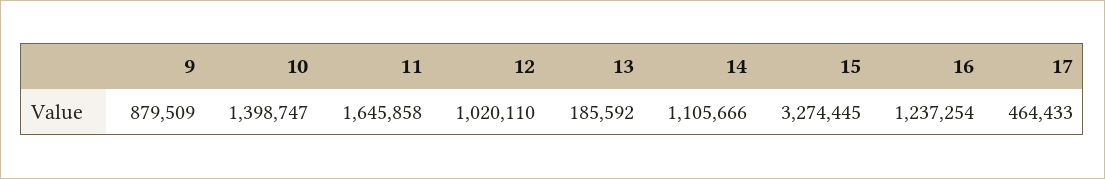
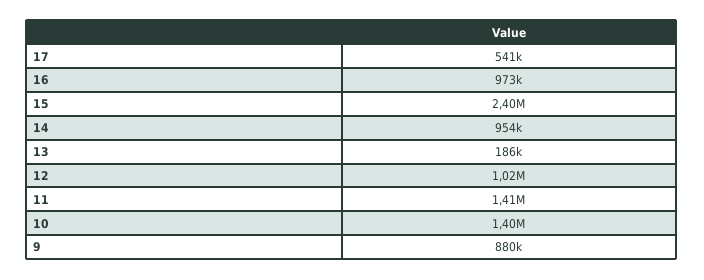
11: 1645858 -> 1410000
14: 1105666 -> 954000
15: 3274445 -> 2400000
16: 1237254 -> 973000
17: 464433 -> 541000

